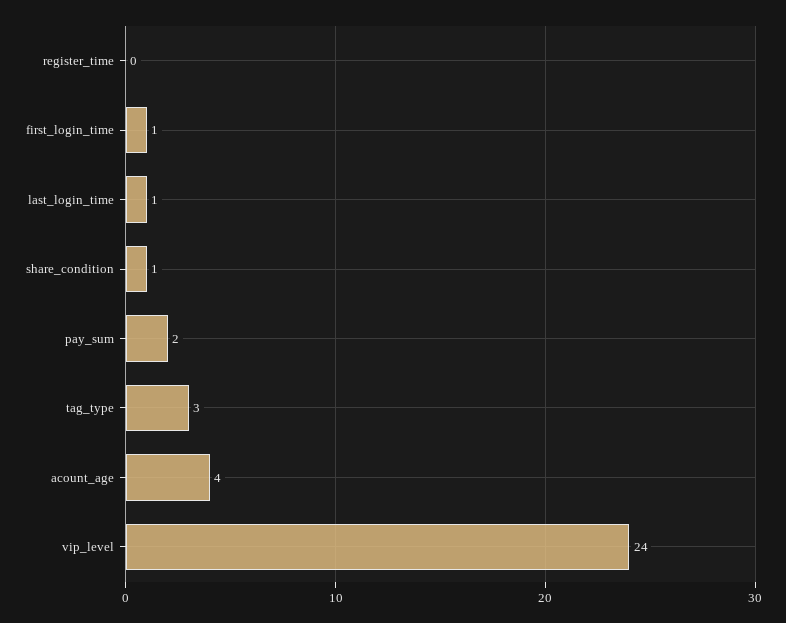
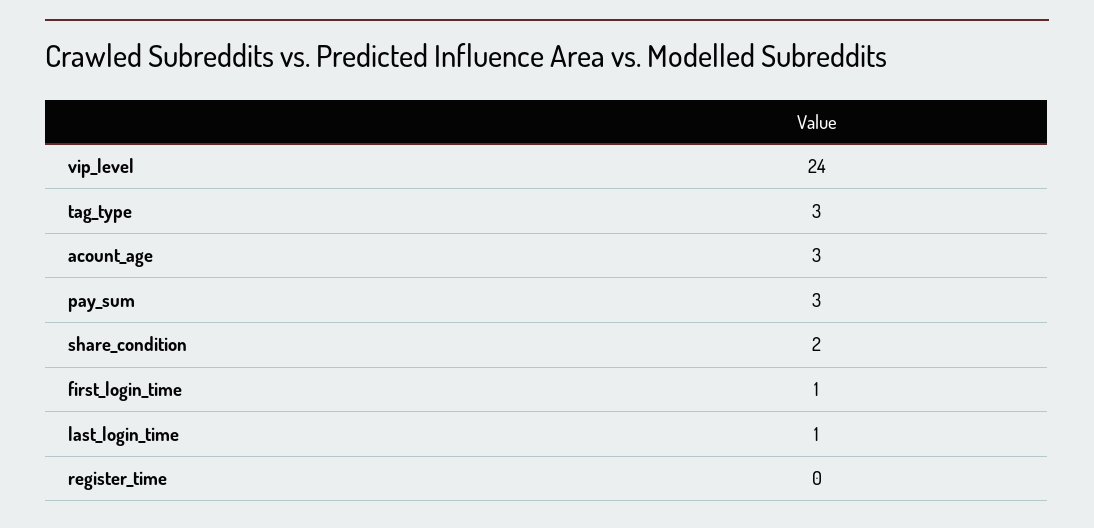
share_condition: 1 -> 2
pay_sum: 2 -> 3
acount_age: 4 -> 3

